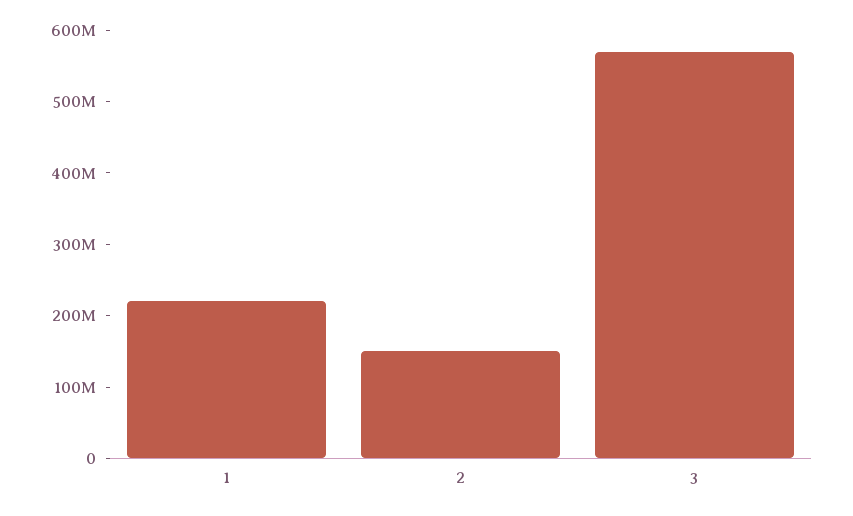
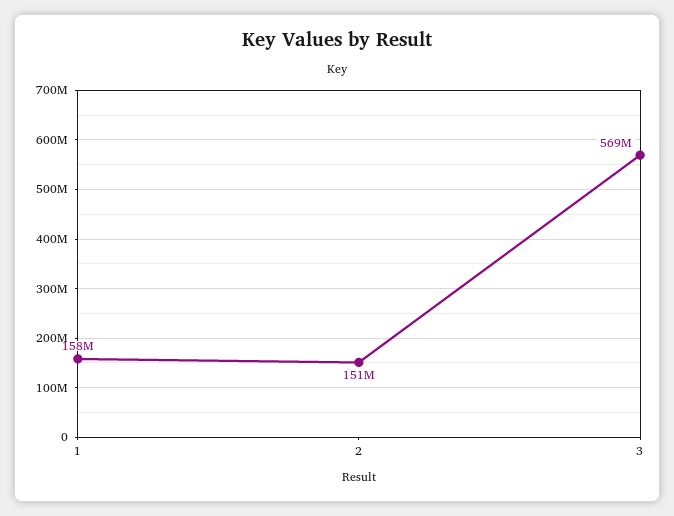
1: 220000000 -> 158000000

